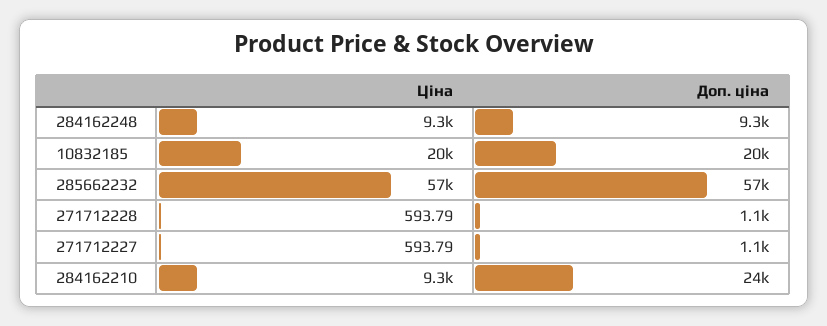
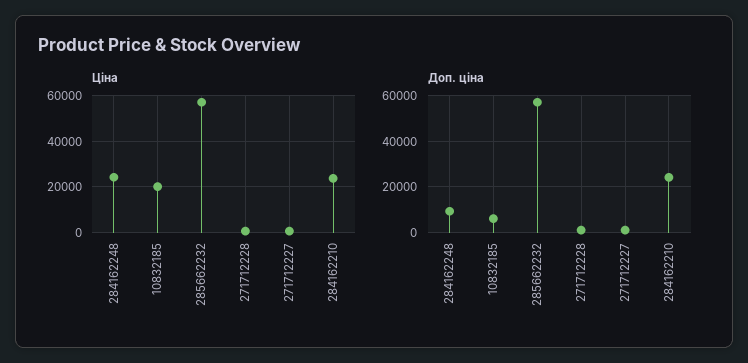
Ціна, 284162248: 9300 -> 25000
Доп. ціна, 10832185: 20000 -> 5000
Ціна, 284162210: 9300 -> 25000

